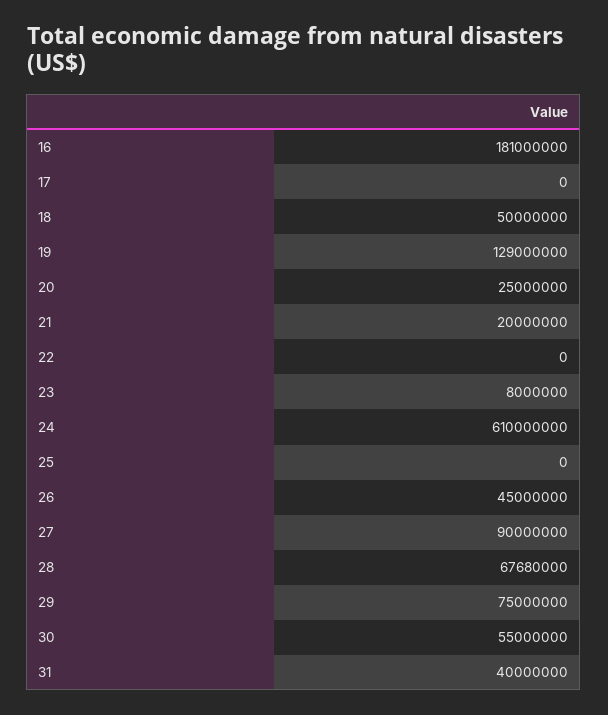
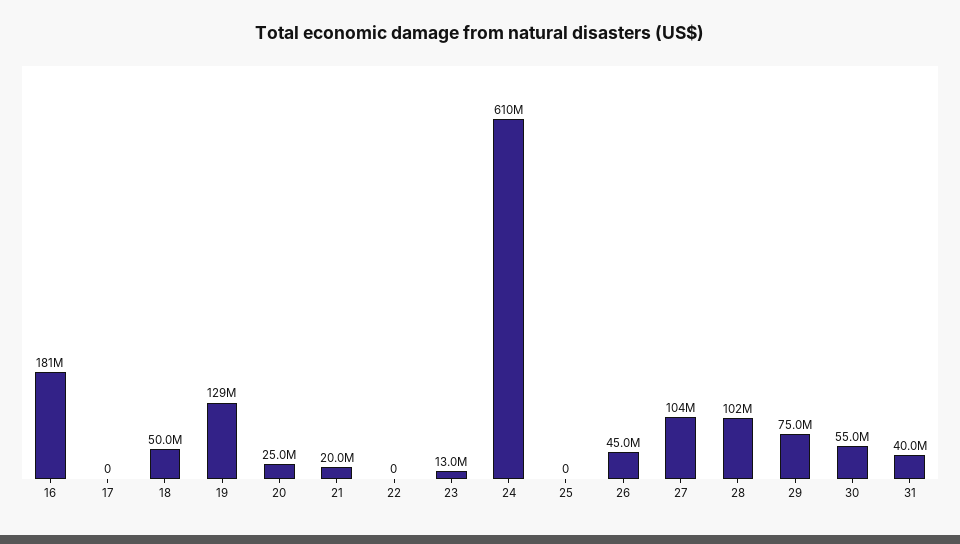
23: 8000000 -> 13000000
27: 90000000 -> 104000000
28: 67680000 -> 102000000

